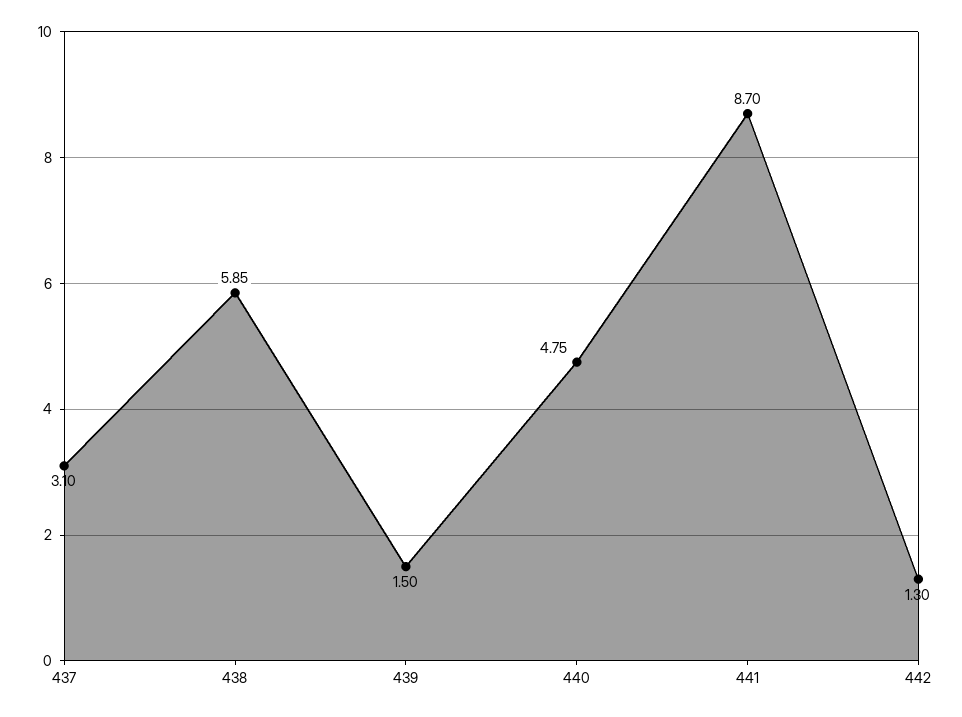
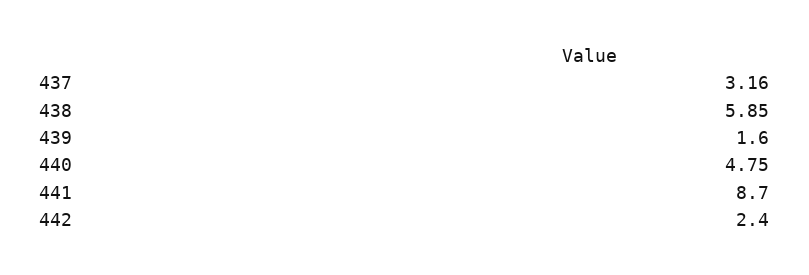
437: 3.1 -> 3.16
439: 1.5 -> 1.6
442: 1.3 -> 2.4

